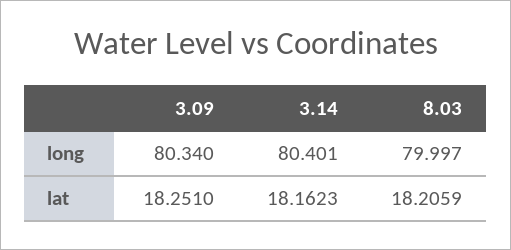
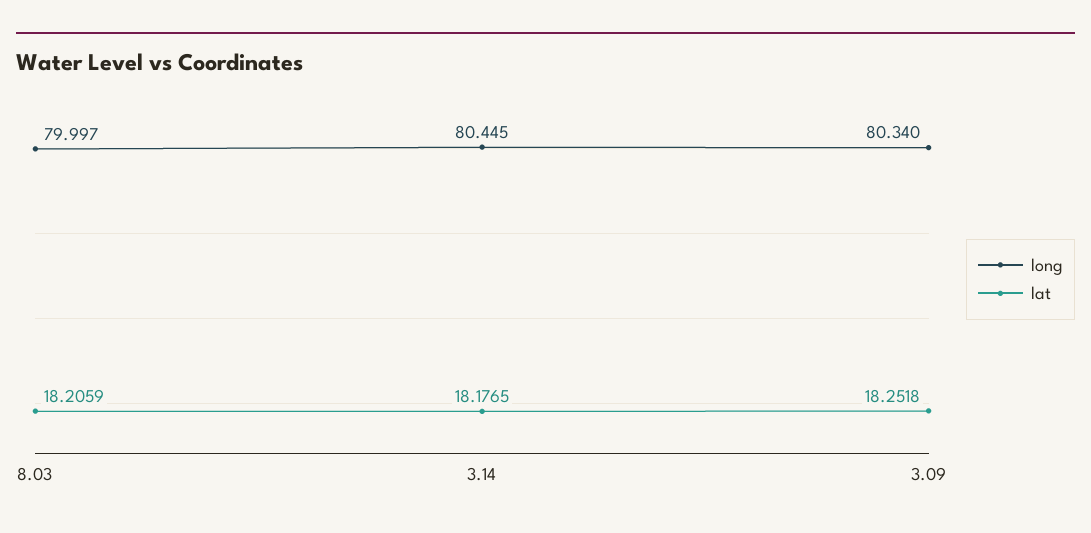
long, 3.14: 80.401 -> 80.445
lat, 3.09: 18.251 -> 18.2518
lat, 3.14: 18.1623 -> 18.1765

